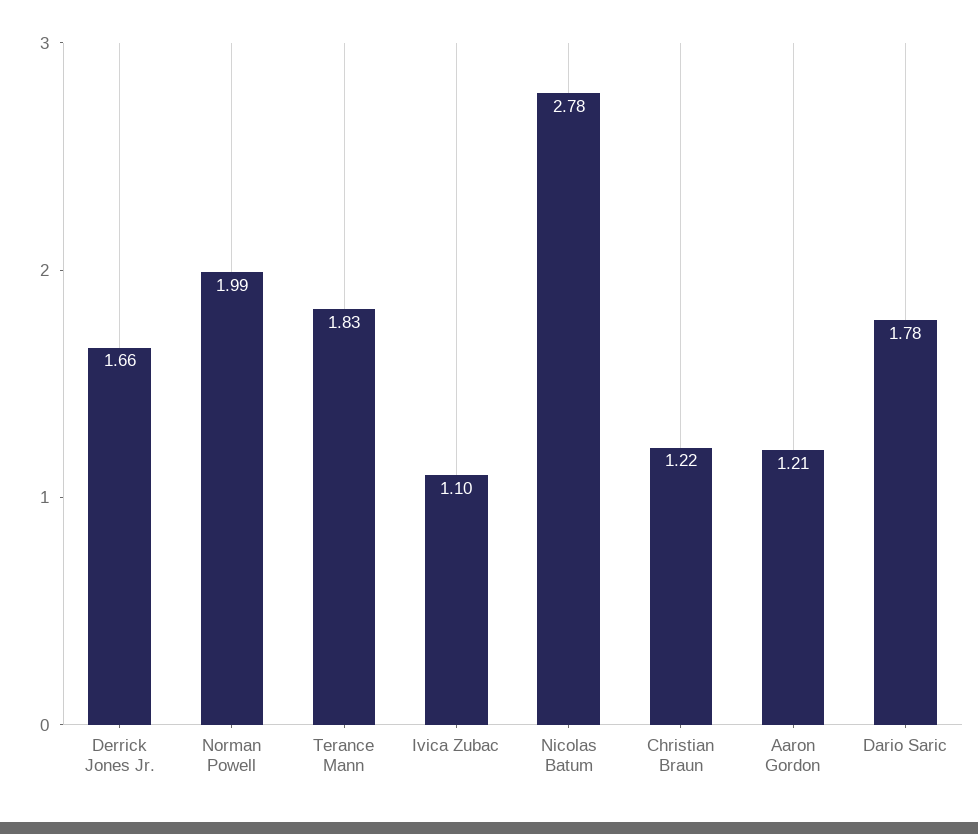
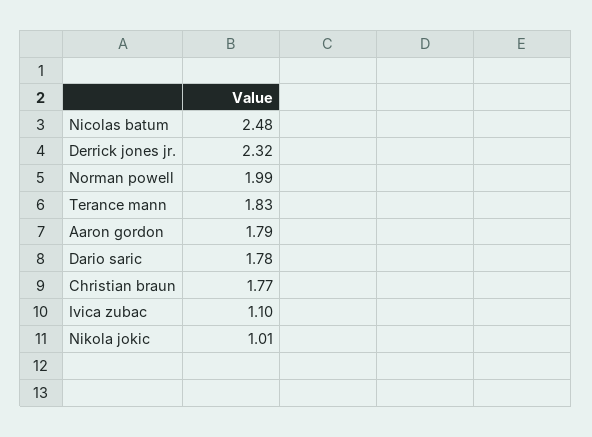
Derrick Jones Jr.: 1.66 -> 2.32
Nicolas Batum: 2.78 -> 2.48
Christian Braun: 1.22 -> 1.77
Aaron Gordon: 1.21 -> 1.79
Nikola jokic: none -> 1.01

